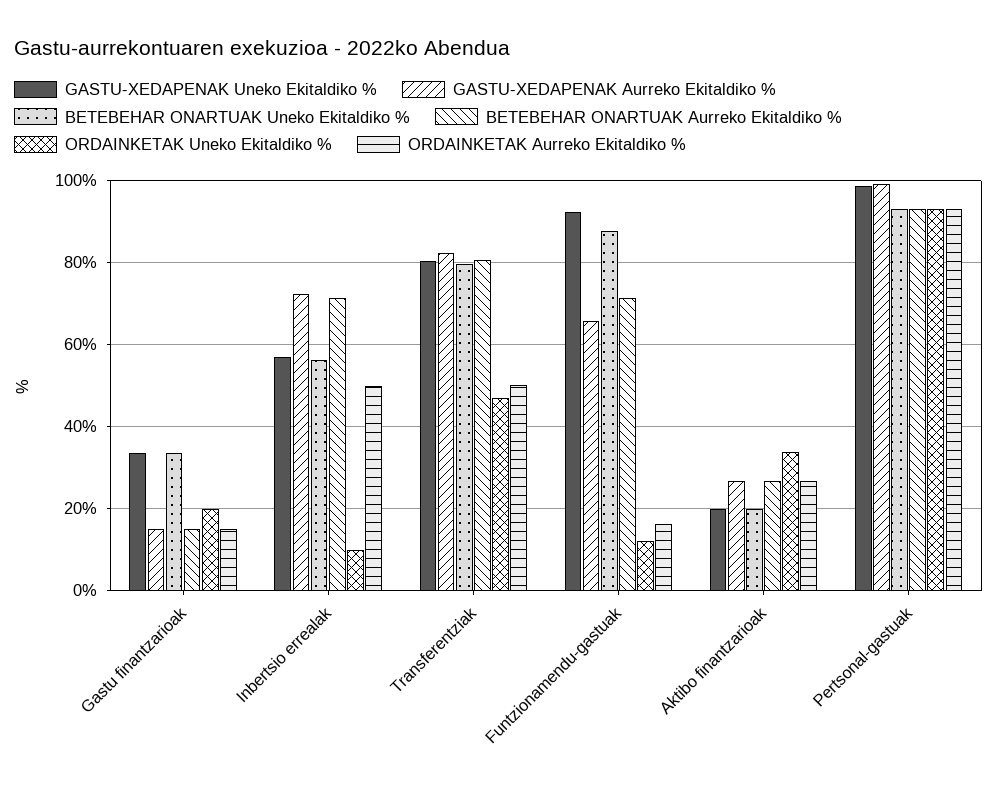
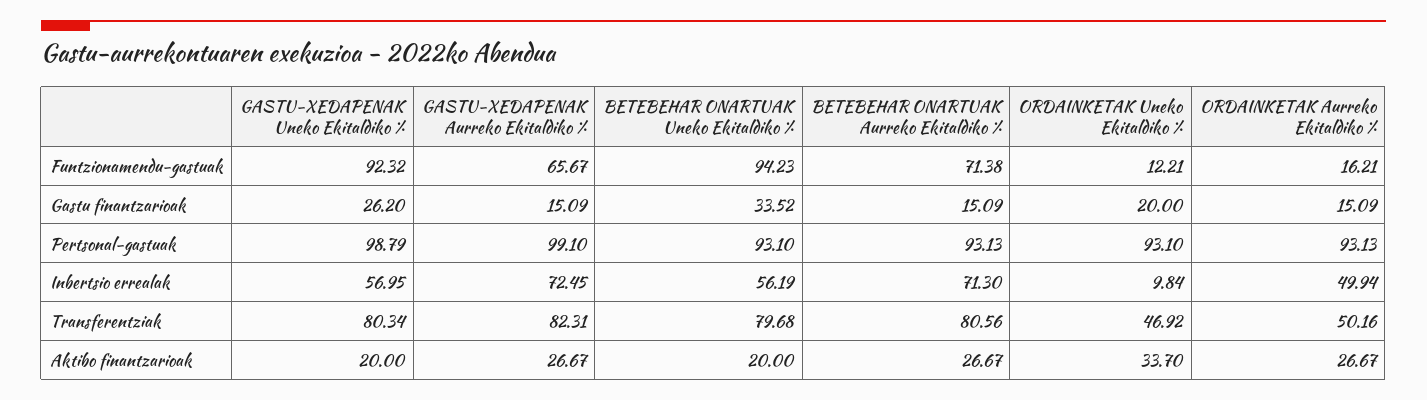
GASTU-XEDAPENAK Uneko Ekitaldiko %, Gastu finantzarioak: 34 -> 26.2
BETEBEHAR ONARTUAK Uneko Ekitaldiko %, Funtzionamendu-gastuak: 88 -> 94.23

